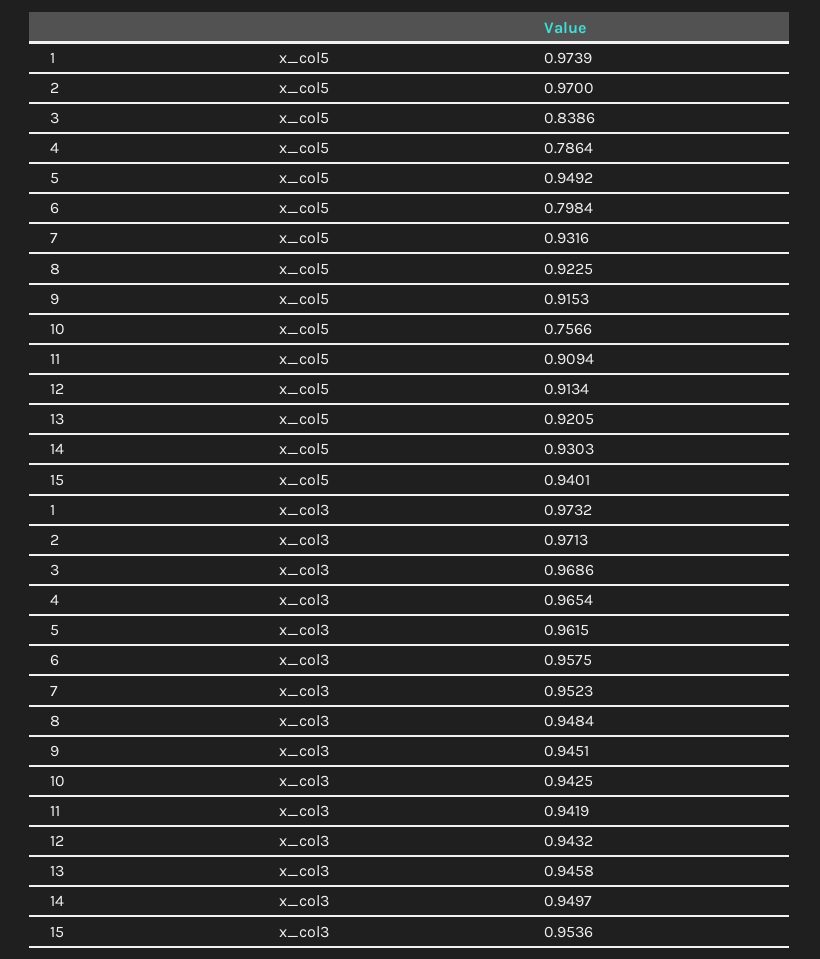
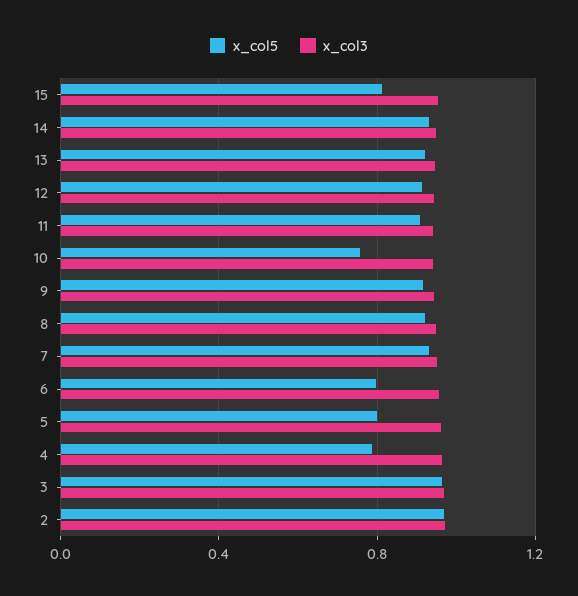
x_col5, 1: 0.9739 -> none
x_col5, 3: 0.8386 -> 0.95
x_col5, 5: 0.9492 -> 0.8
x_col5, 15: 0.9401 -> 0.8
x_col3, 1: 0.9732 -> none

